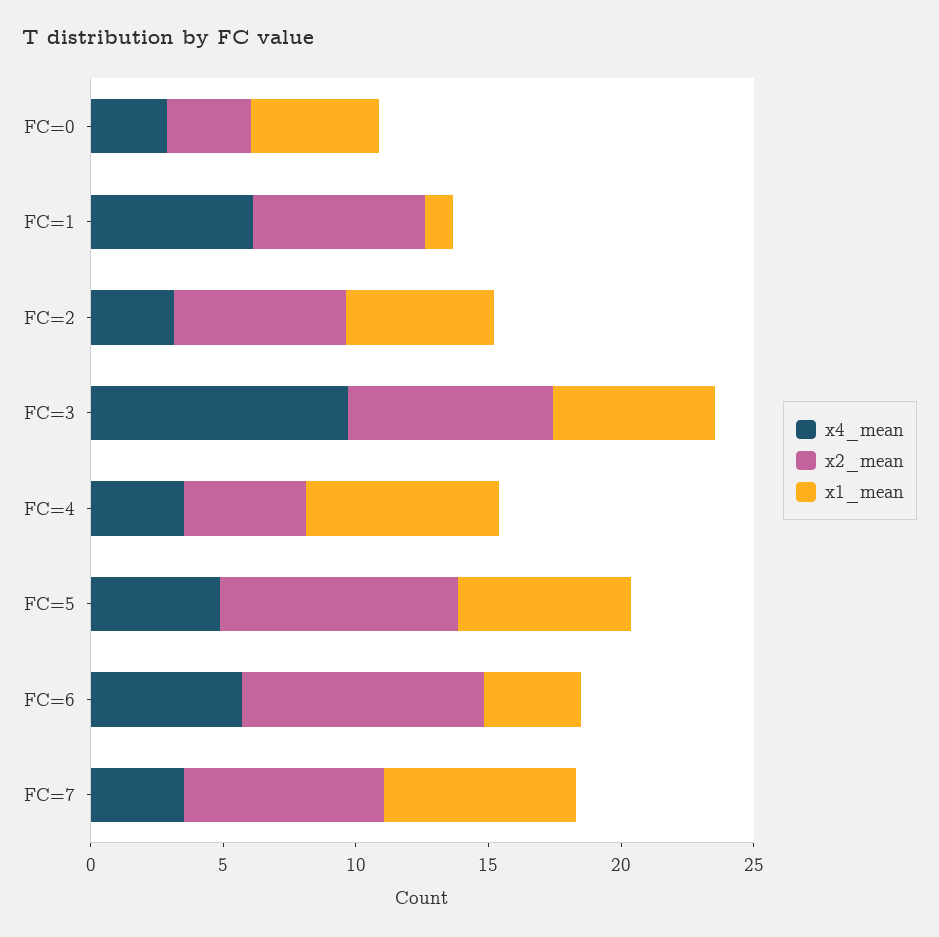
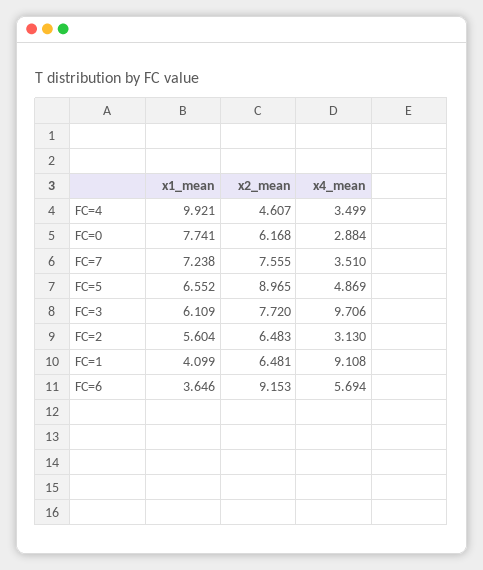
x2_mean, FC=0: 3 -> 6.168
x1_mean, FC=0: 5 -> 7.741
x4_mean, FC=1: 6 -> 9.108
x1_mean, FC=1: 1 -> 4.099
x1_mean, FC=4: 7 -> 9.921

